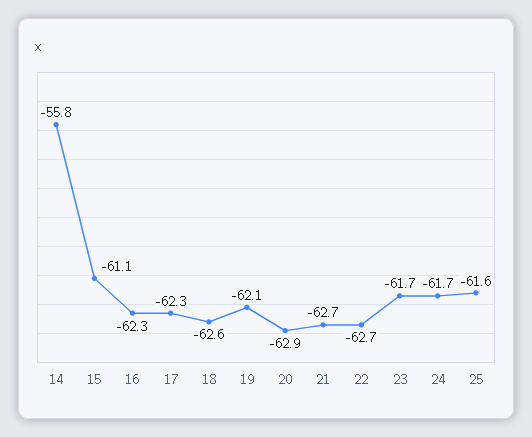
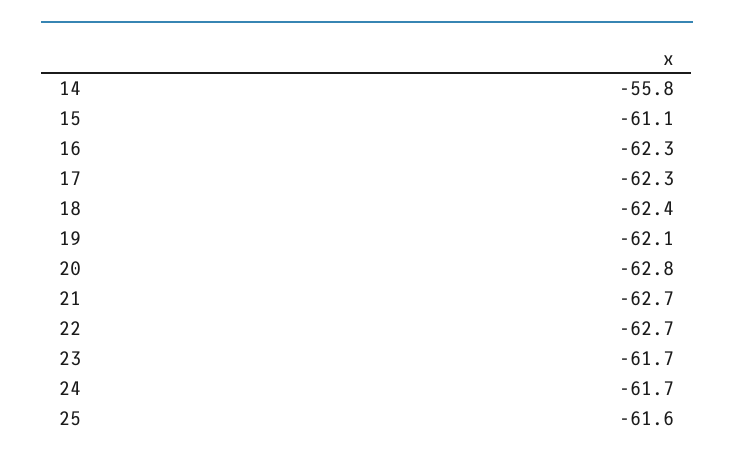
18: -62.6 -> -62.4
20: -62.9 -> -62.8

